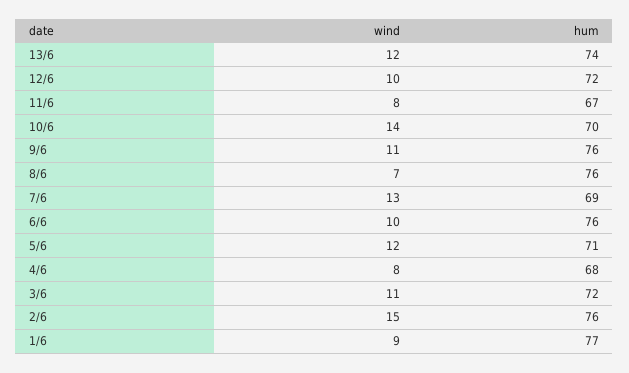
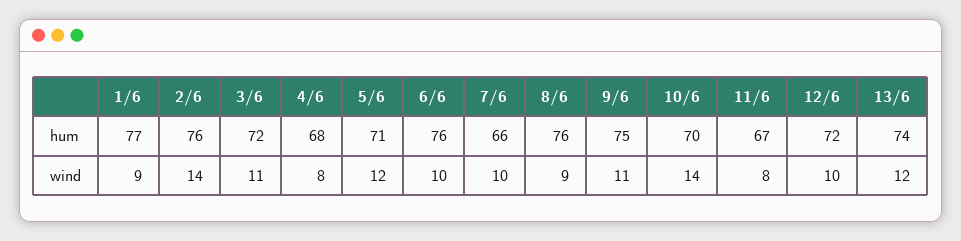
hum, 9/6: 76 -> 75
wind, 8/6: 7 -> 9
wind, 7/6: 13 -> 10
hum, 7/6: 69 -> 66
wind, 2/6: 15 -> 14

